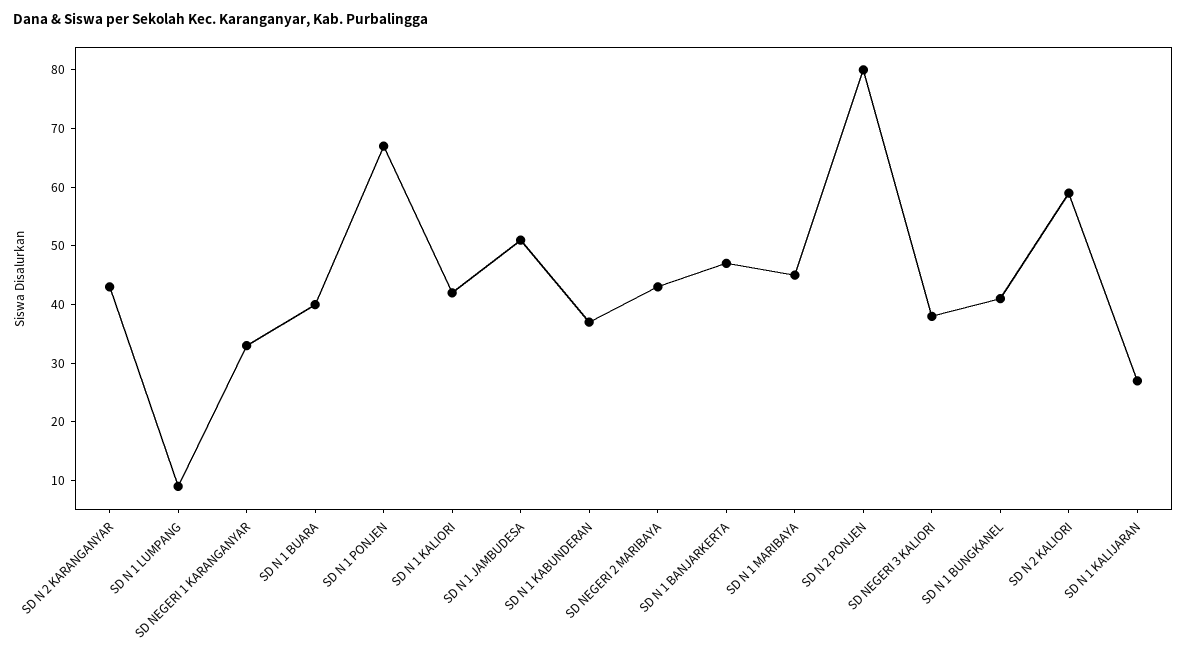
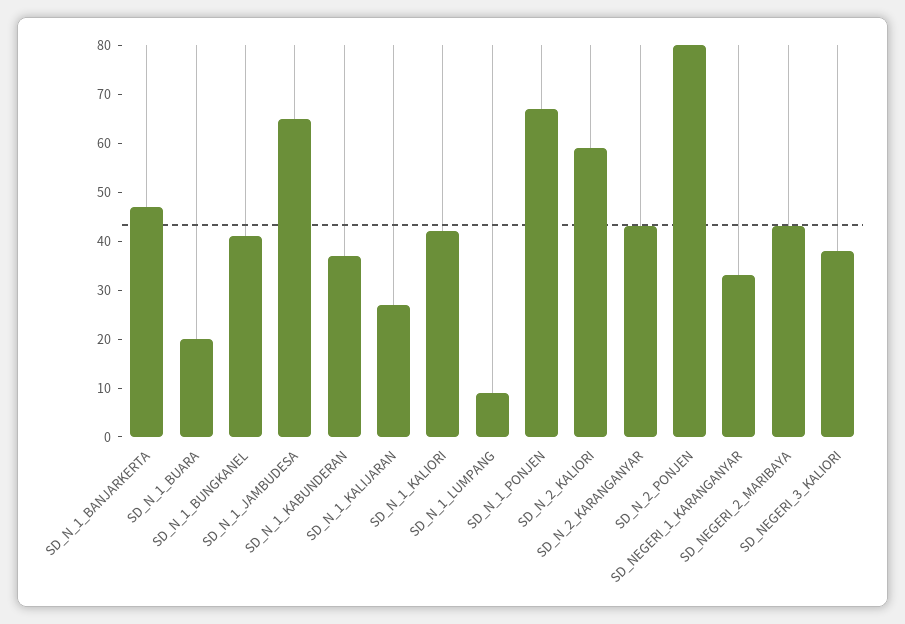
SD N 1 BUARA: 40 -> 20
SD N 1 JAMBUDESA: 50 -> 65
SD N 1 MARIBAYA: 45 -> none

